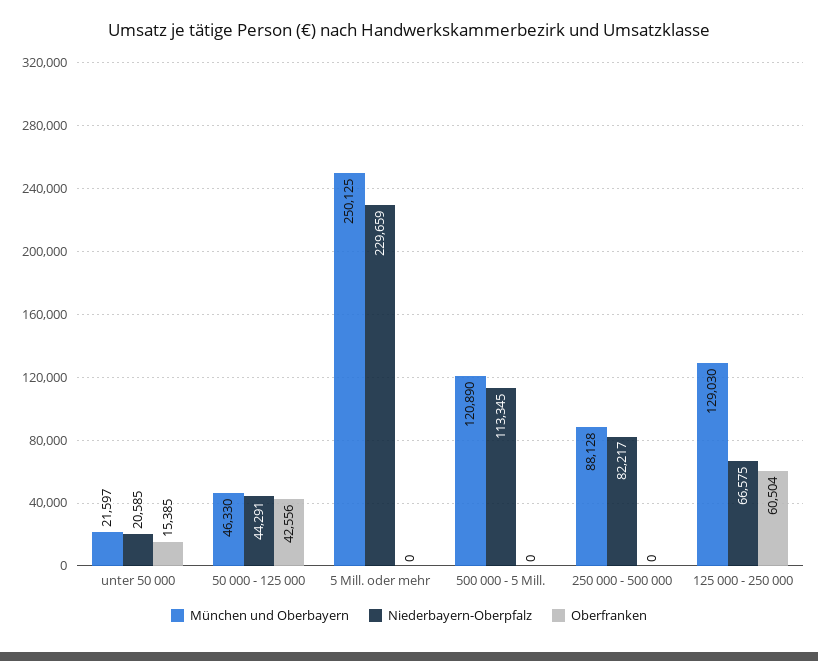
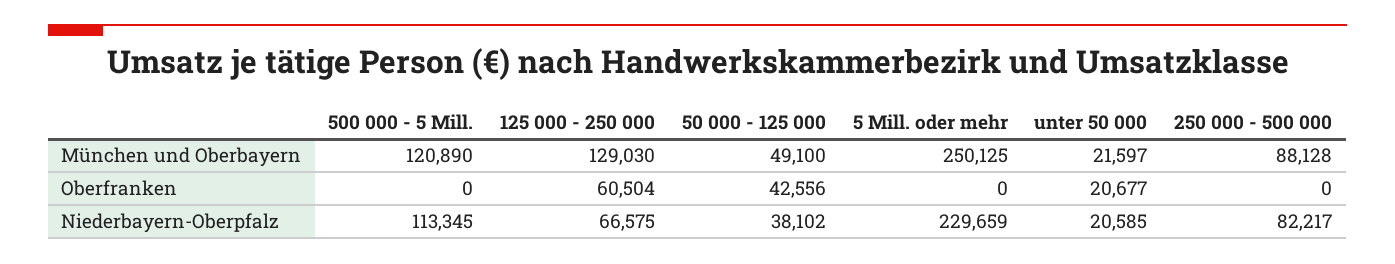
Oberfranken, unter 50 000: 15385 -> 20677
München und Oberbayern, 50 000 - 125 000: 46330 -> 49100
Niederbayern-Oberpfalz, 50 000 - 125 000: 44291 -> 38102

